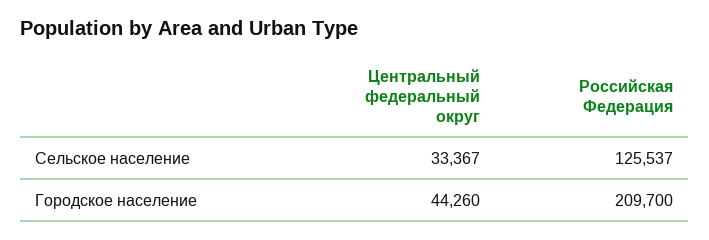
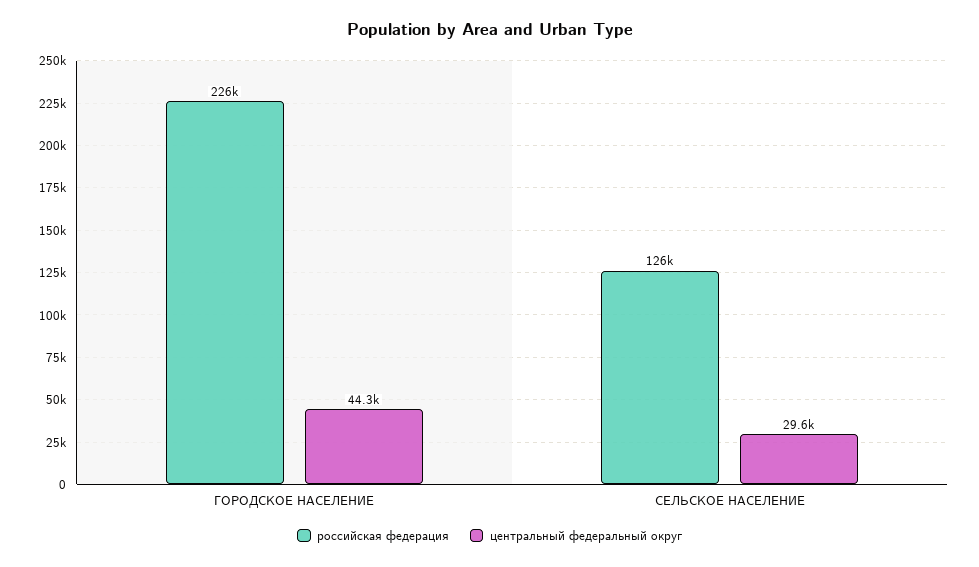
Центральный федеральный округ, Сельское население: 33367 -> 29600
Российская Федерация, Городское население: 209700 -> 226000

